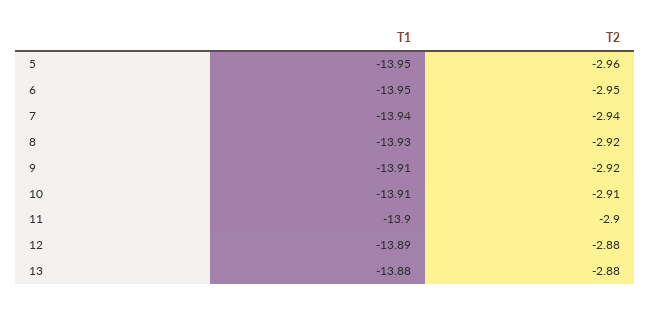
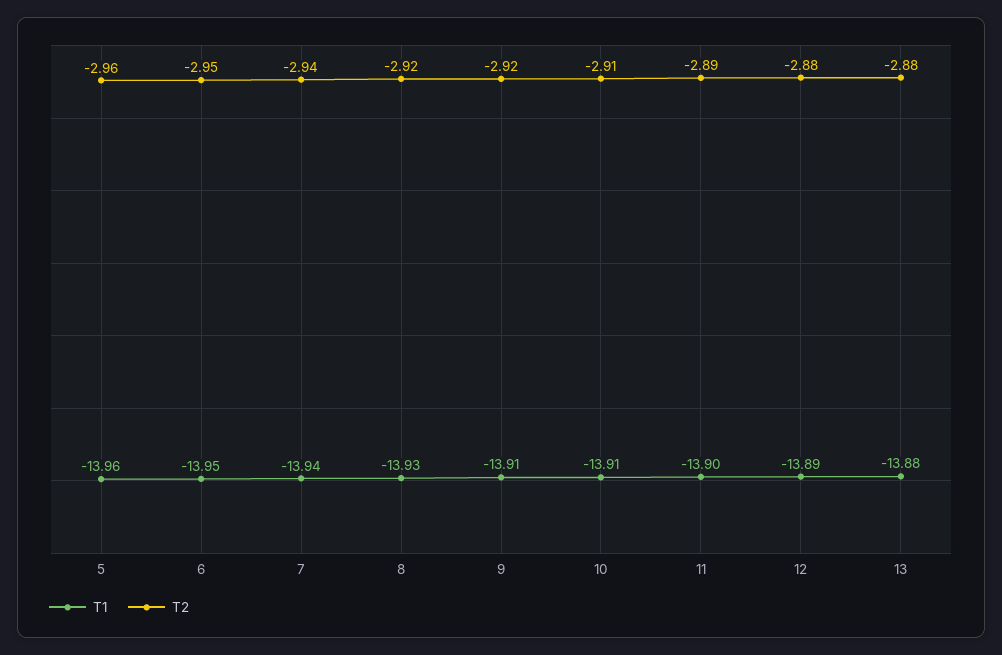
T1, 5: -13.95 -> -13.96
T2, 11: -2.9 -> -2.89

